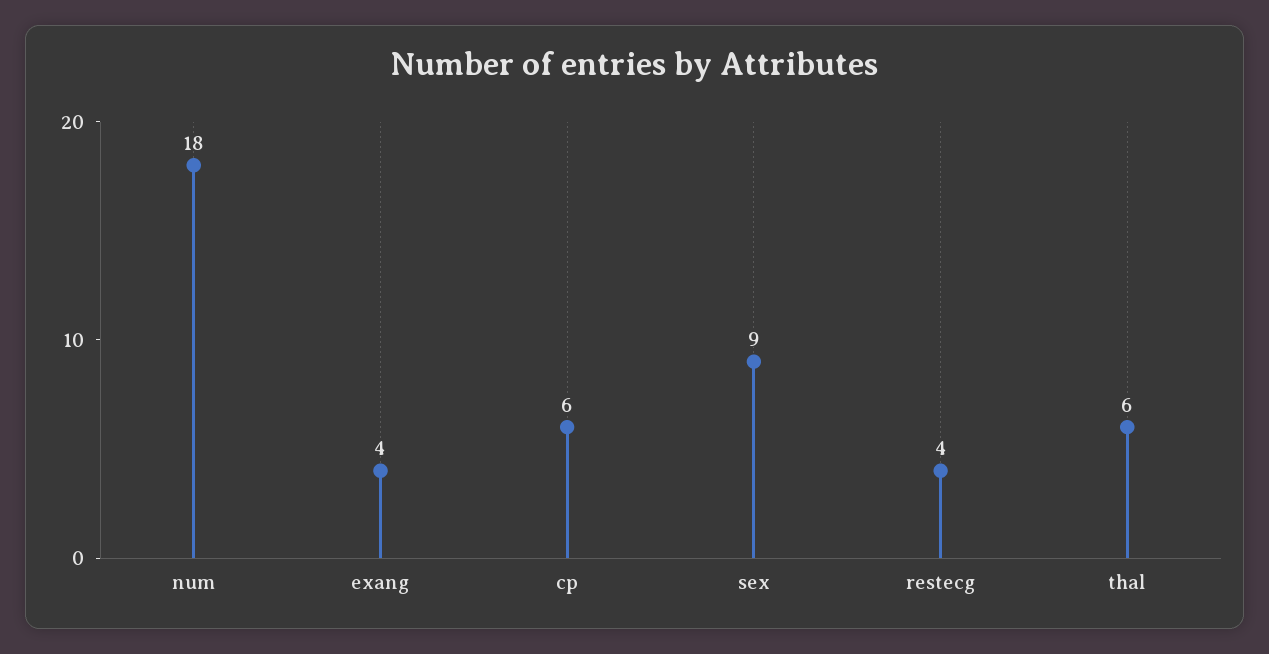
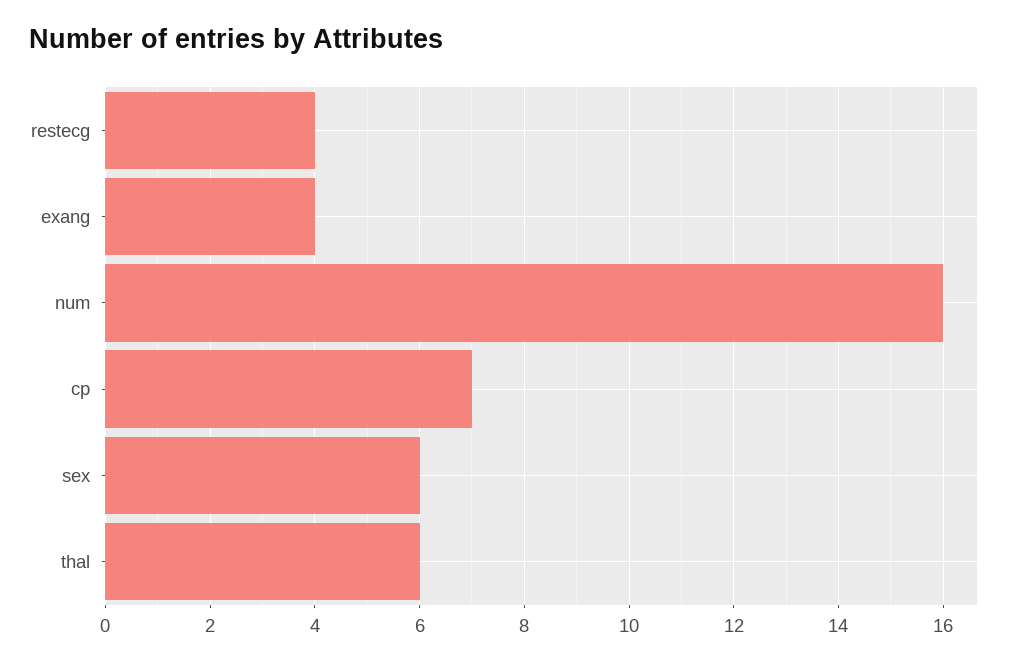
num: 18 -> 16
cp: 6 -> 7
sex: 9 -> 6

